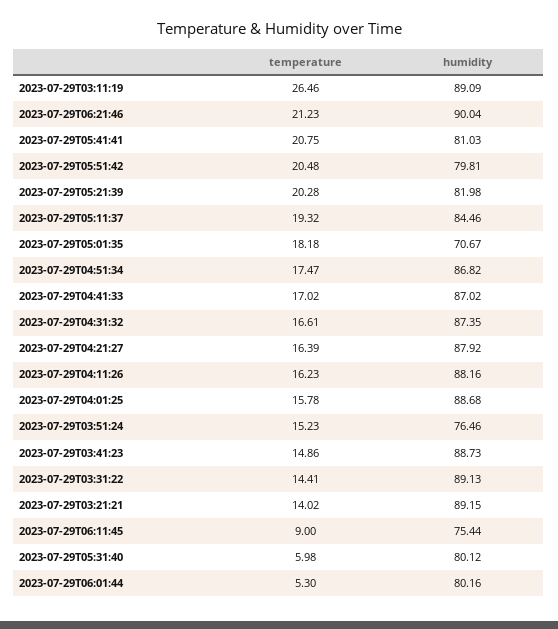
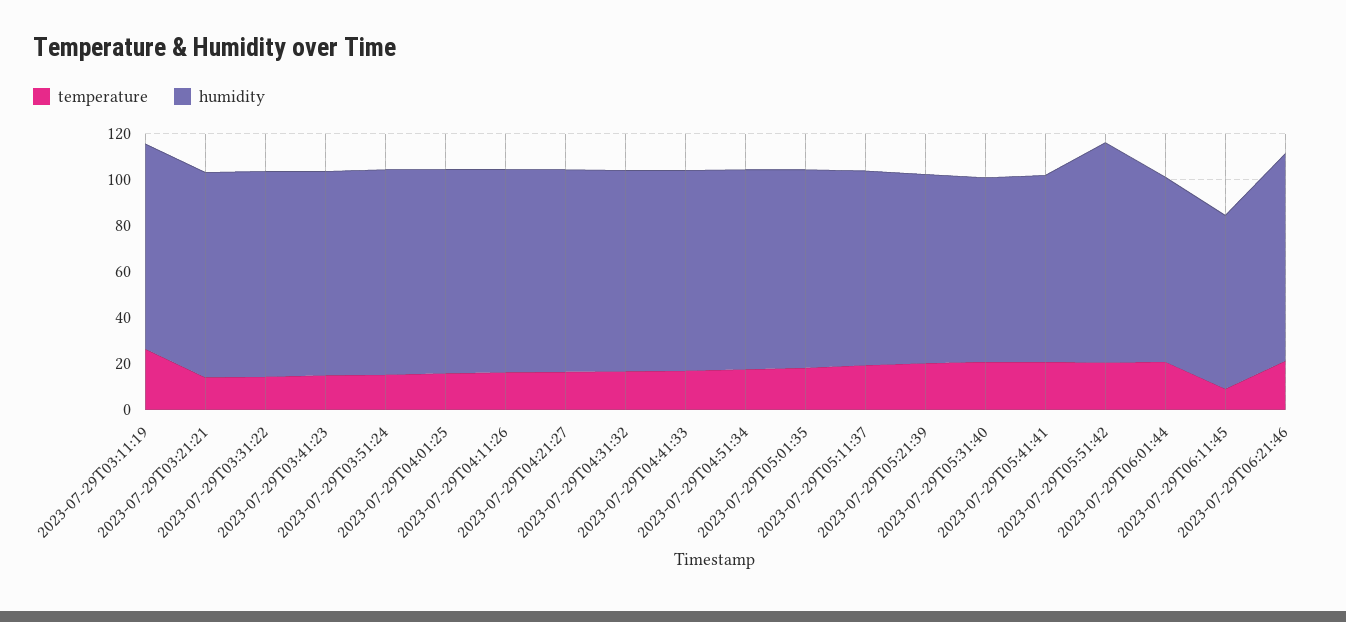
humidity, 2023-07-29T05:51:42: 79.81 -> 95
humidity, 2023-07-29T05:01:35: 70.67 -> 85
humidity, 2023-07-29T03:51:24: 76.46 -> 90
temperature, 2023-07-29T05:31:40: 5.98 -> 20
temperature, 2023-07-29T06:01:44: 5.3 -> 20

